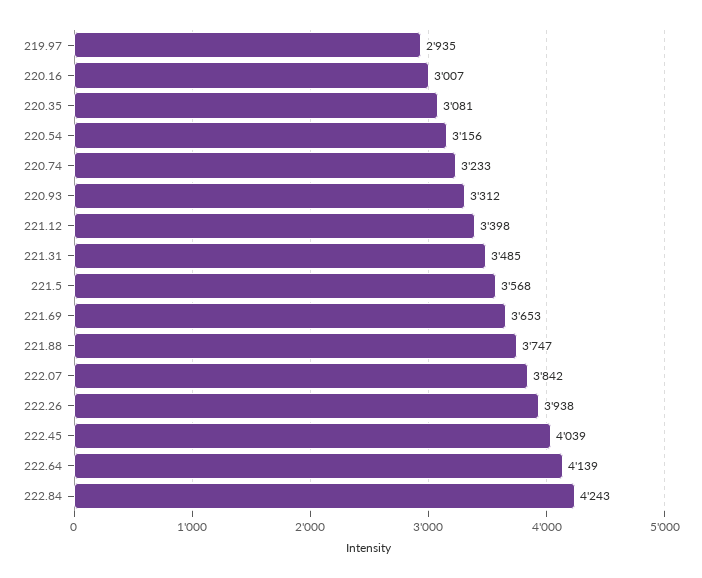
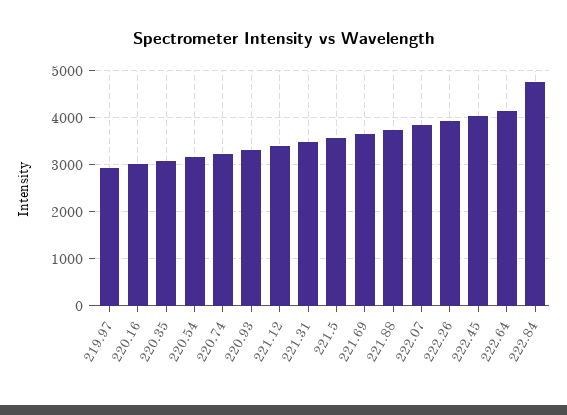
222.84: 4243 -> 4800

